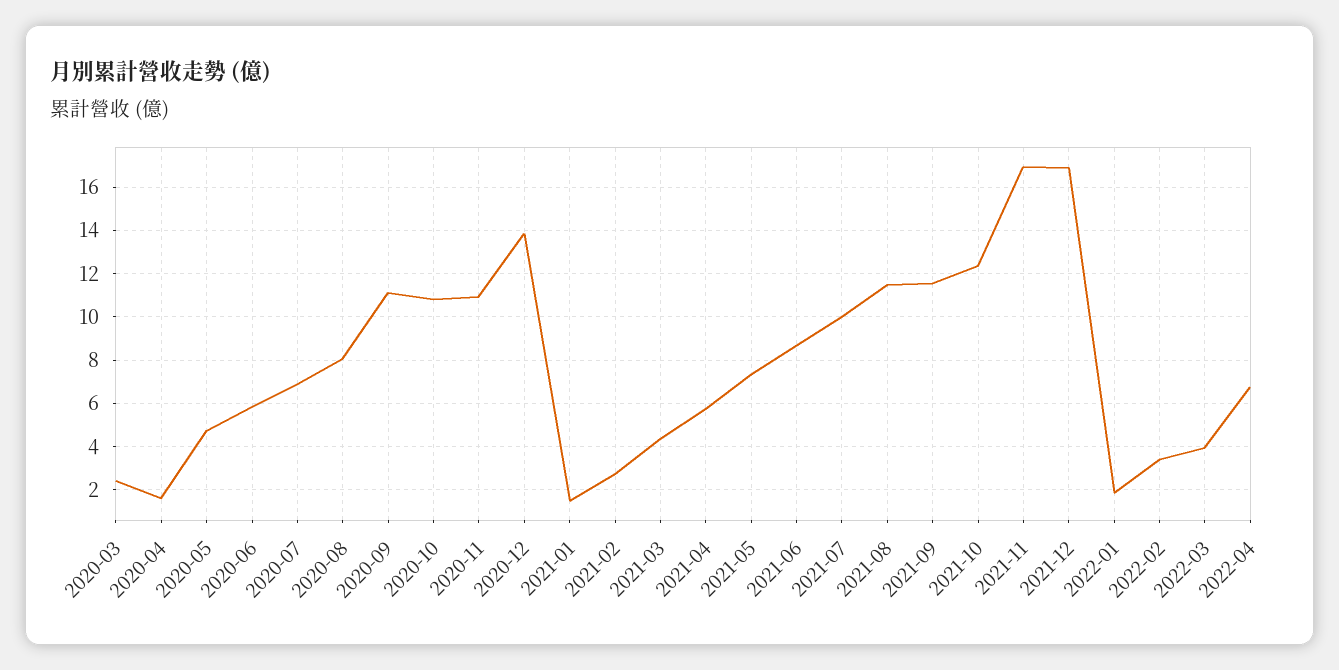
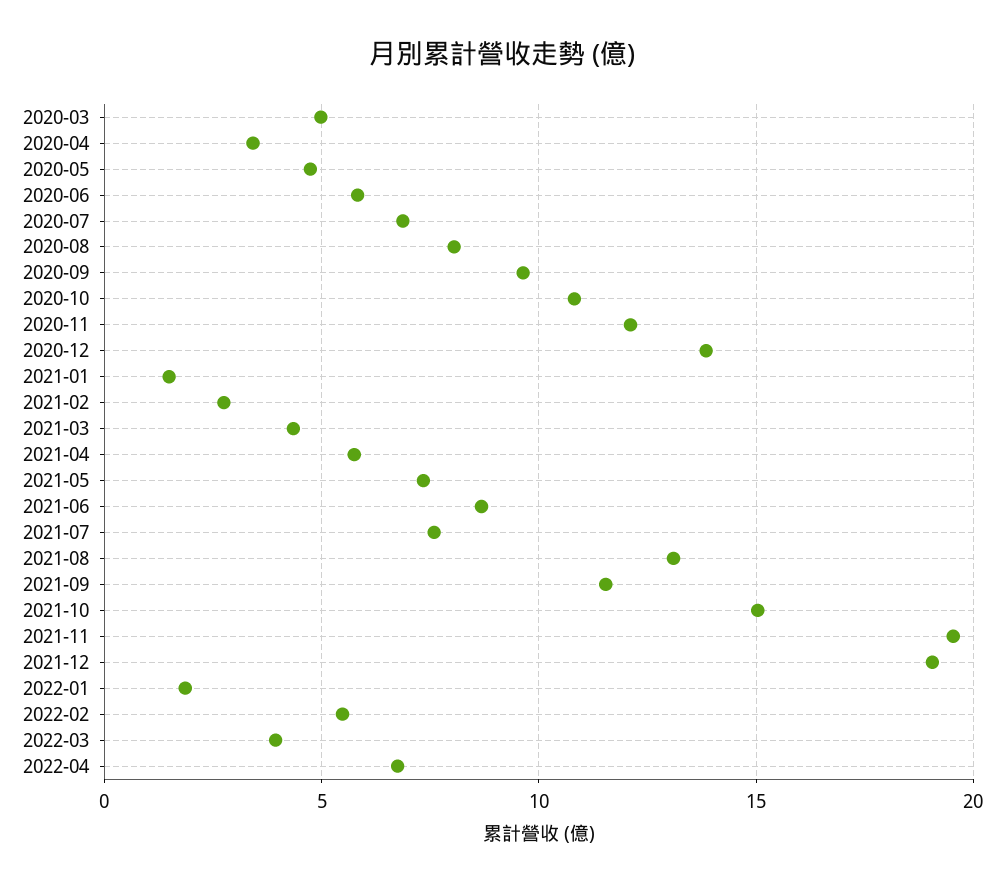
2020-03: 2.5 -> 5
2020-04: 1.5 -> 3.5
2020-09: 11 -> 9.5
2020-11: 11 -> 12
2021-07: 10 -> 7.5
2021-08: 11.5 -> 13
2021-10: 12.5 -> 15
2021-11: 17 -> 19.5
2021-12: 17 -> 19
2022-02: 3.5 -> 5.5

